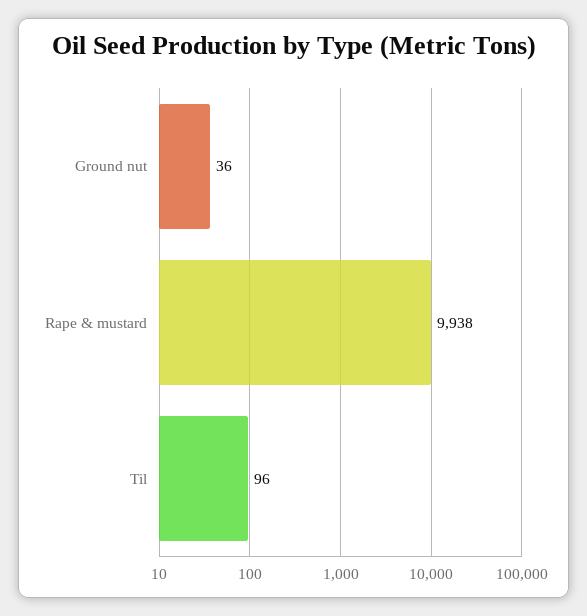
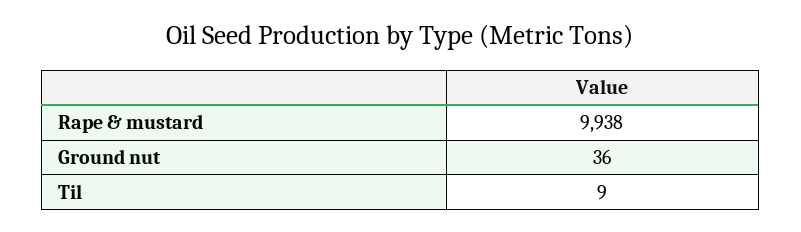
Til: 96 -> 9

